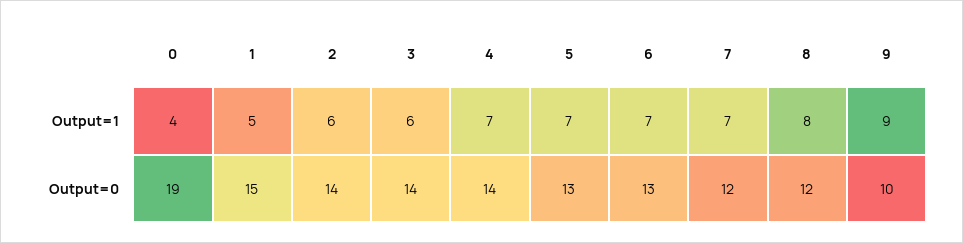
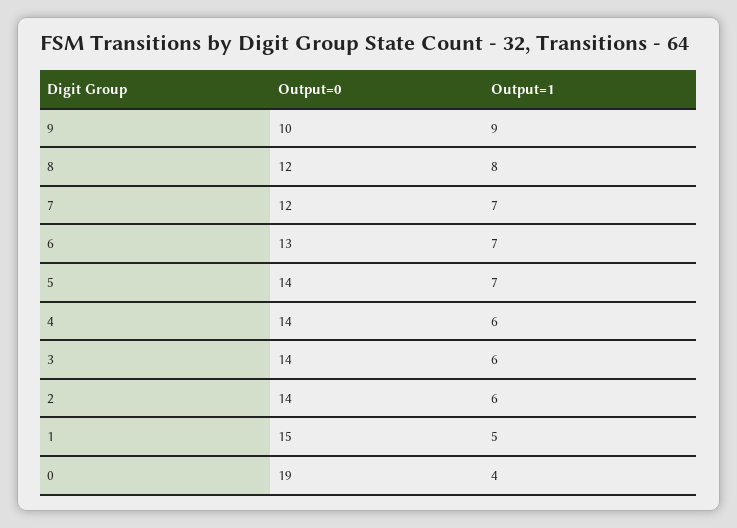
4, Output=1: 7 -> 6
5, Output=0: 13 -> 14

